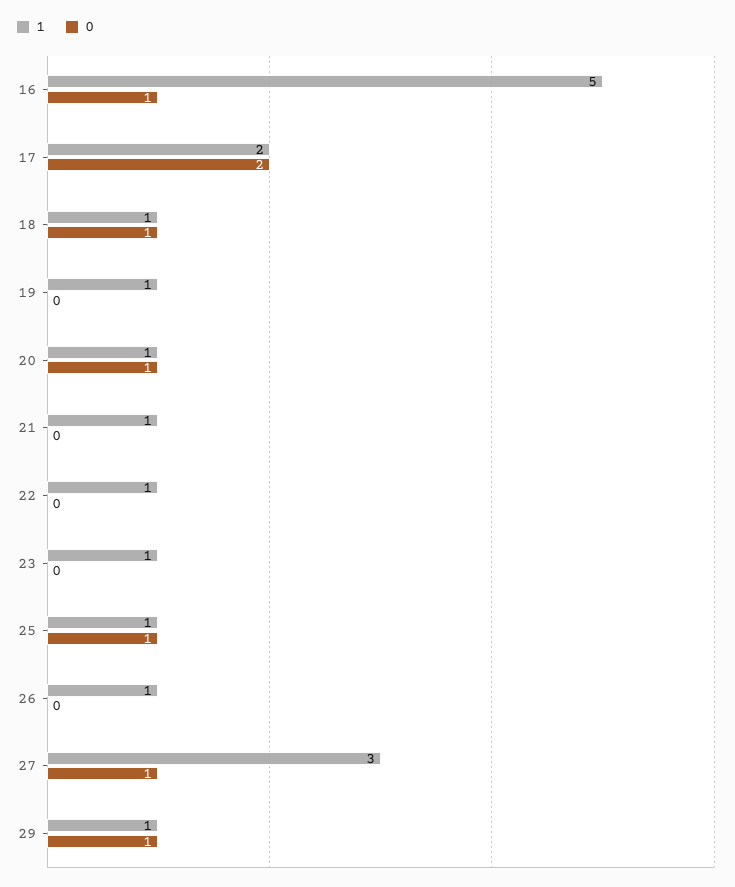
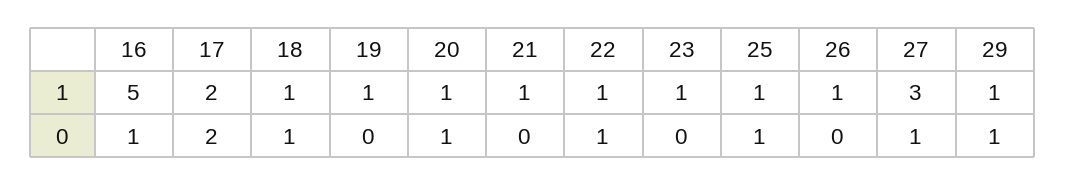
0, 22: 0 -> 1

